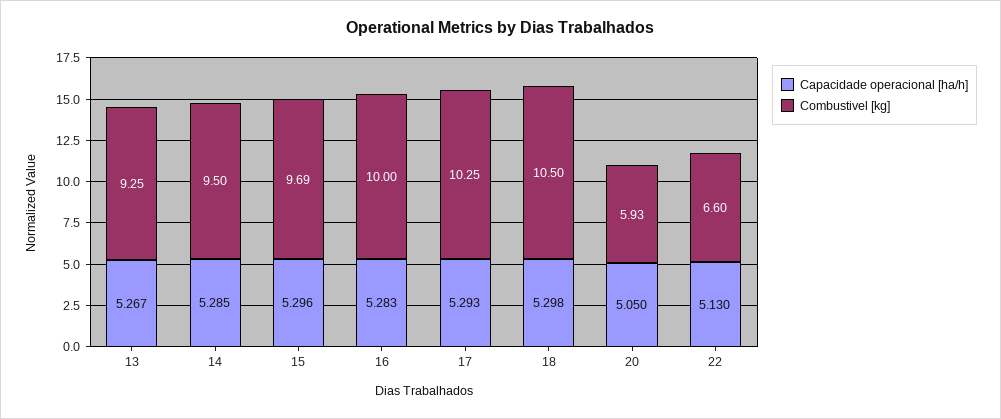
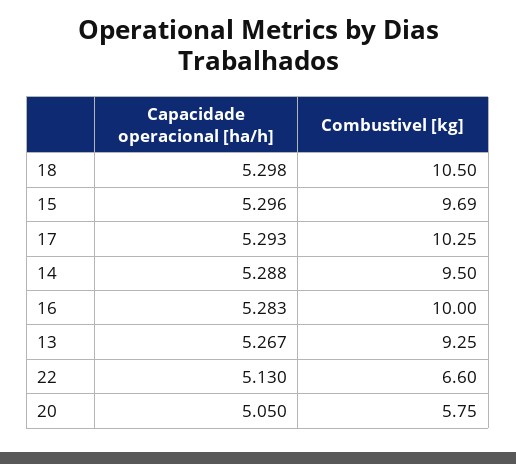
Capacidade operacional [ha/h], 14: 5.285 -> 5.288
Combustivel [kg], 20: 5.93 -> 5.75

